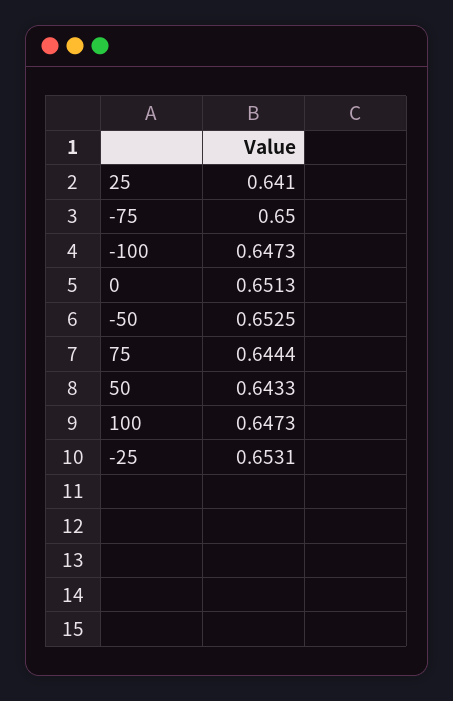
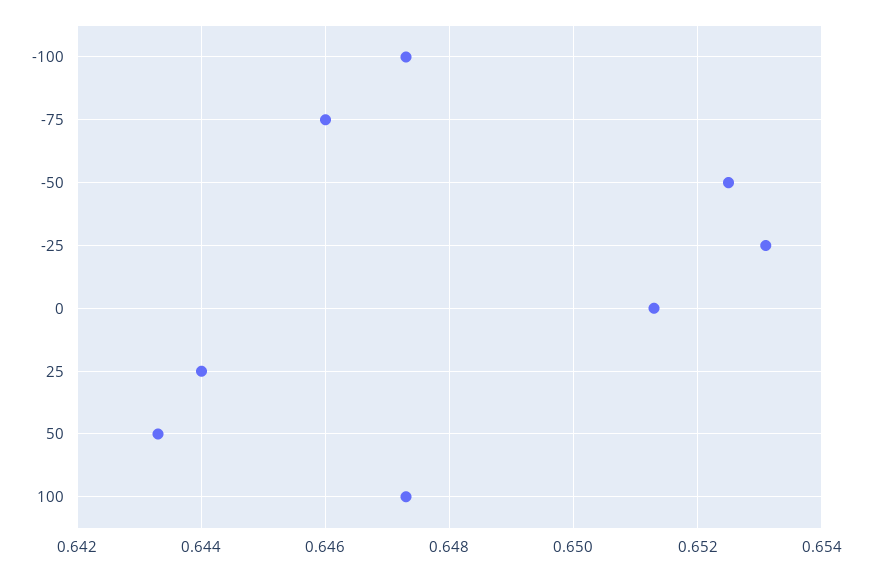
25: 0.641 -> 0.644
-75: 0.65 -> 0.646
75: 0.6444 -> none

